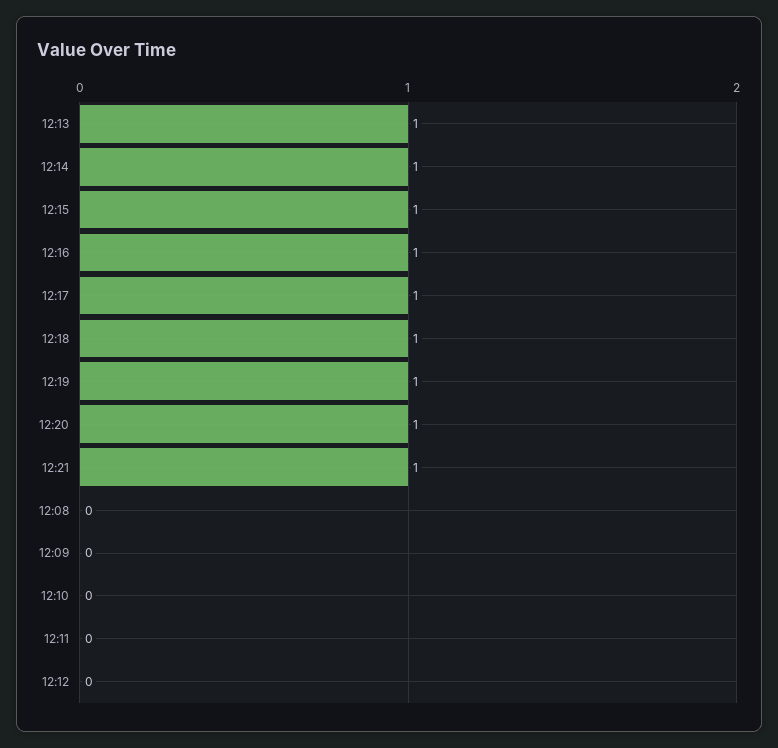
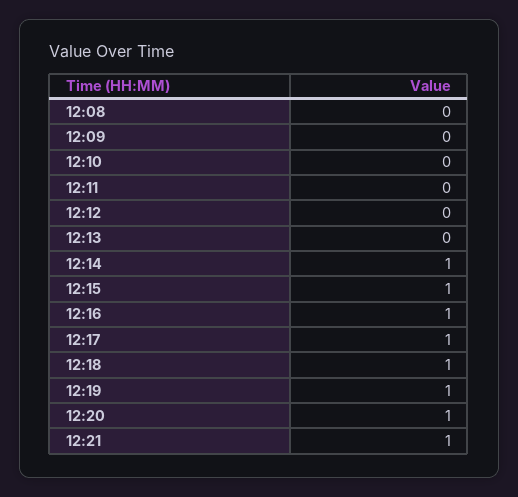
12:13: 1 -> 0

